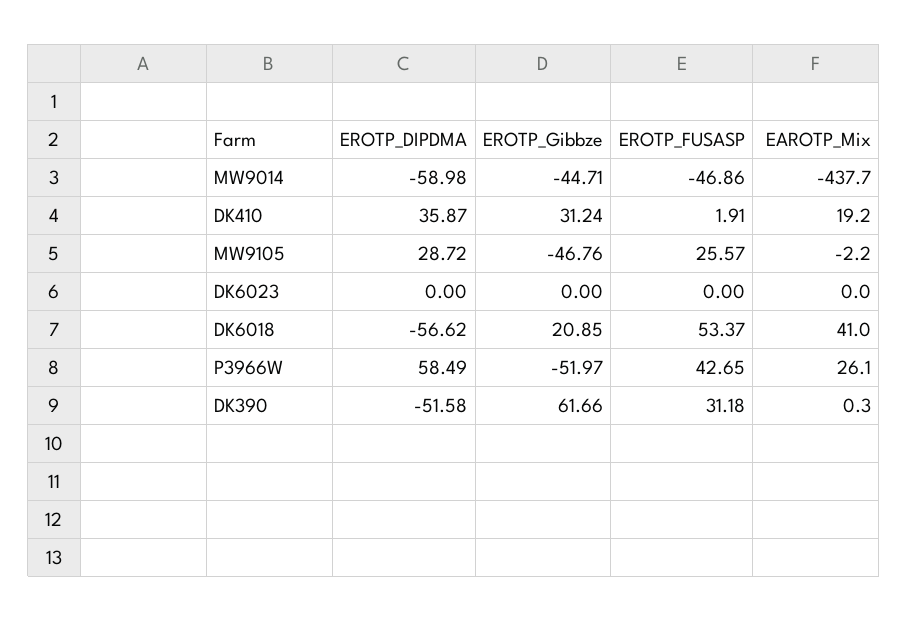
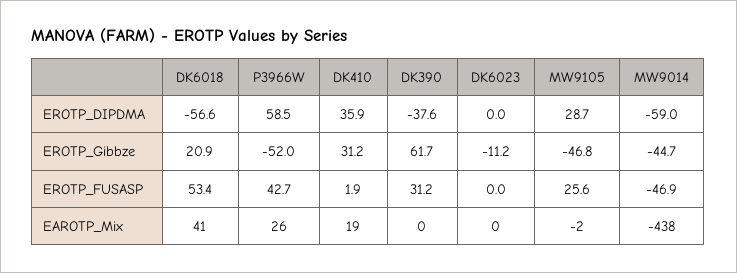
EROTP_Gibbze, DK6023: 0 -> -11.2
EROTP_DIPDMA, DK390: -51.58 -> -37.6

